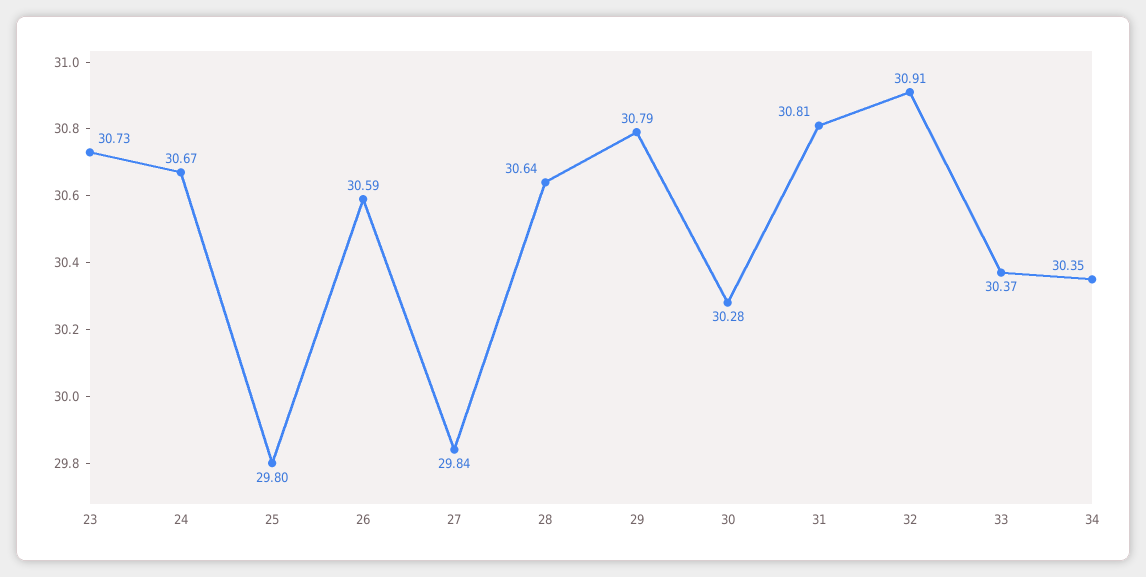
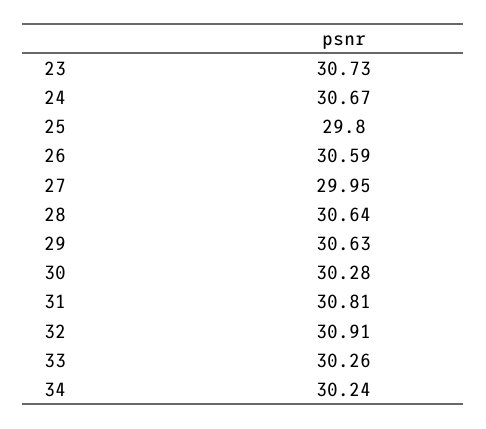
27: 29.84 -> 29.95
29: 30.79 -> 30.63
33: 30.37 -> 30.26
34: 30.35 -> 30.24

